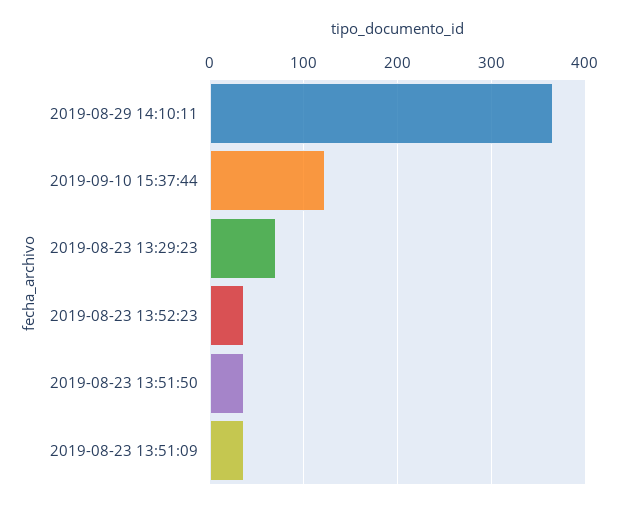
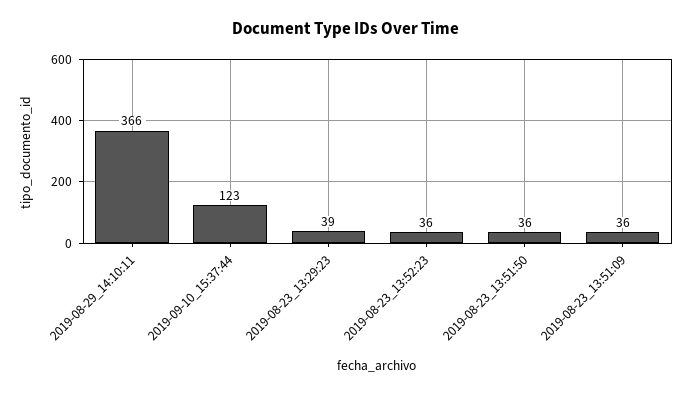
2019-08-23 13:29:23: 70 -> 39

